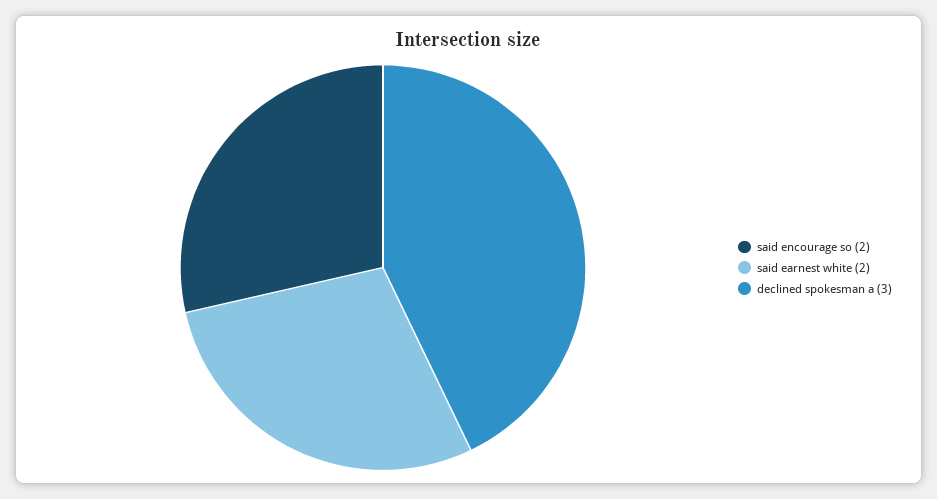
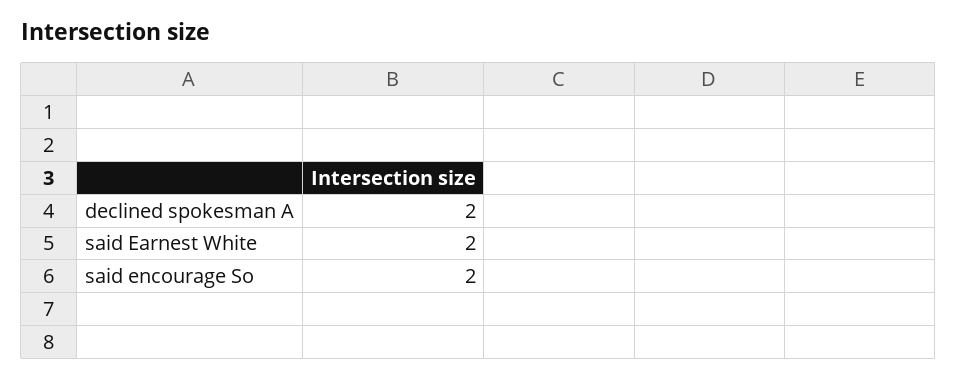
declined spokesman a: 3 -> 2

